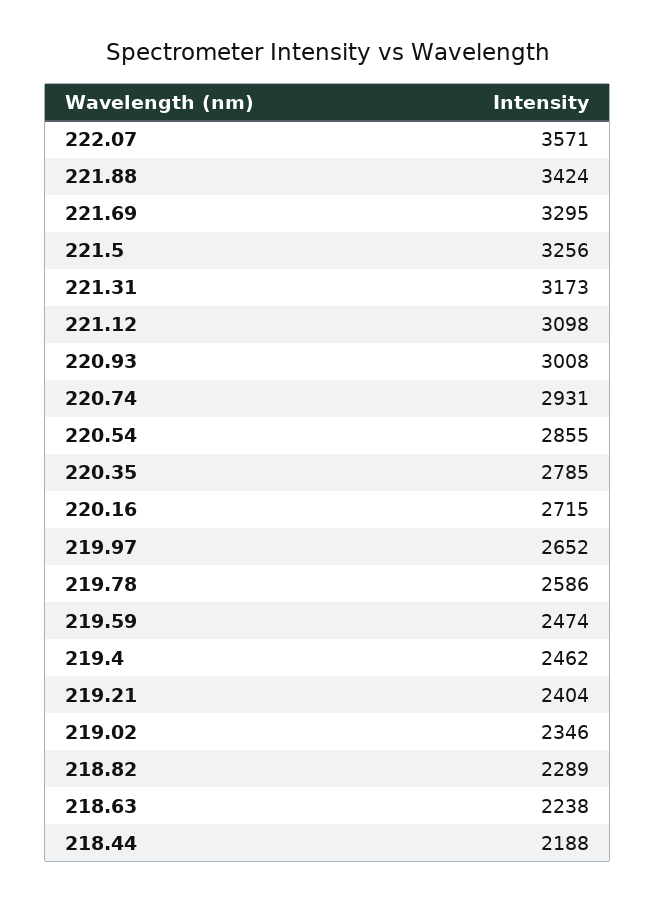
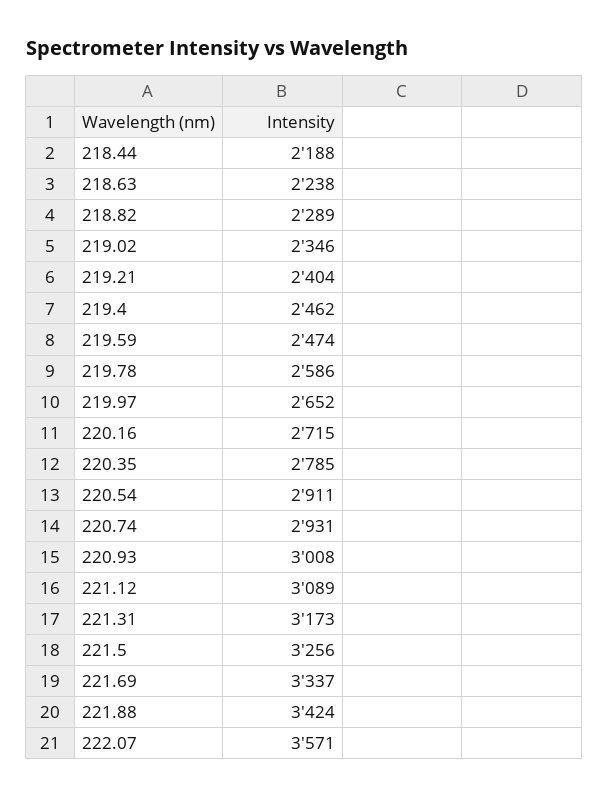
221.69: 3295 -> 3337
221.12: 3098 -> 3089
220.54: 2855 -> 2911

